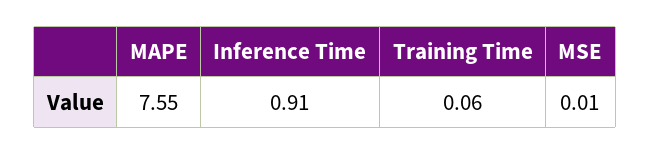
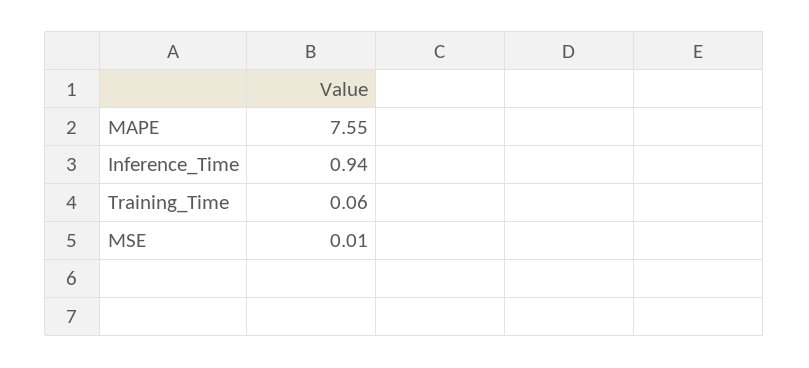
Inference Time: 0.91 -> 0.94

